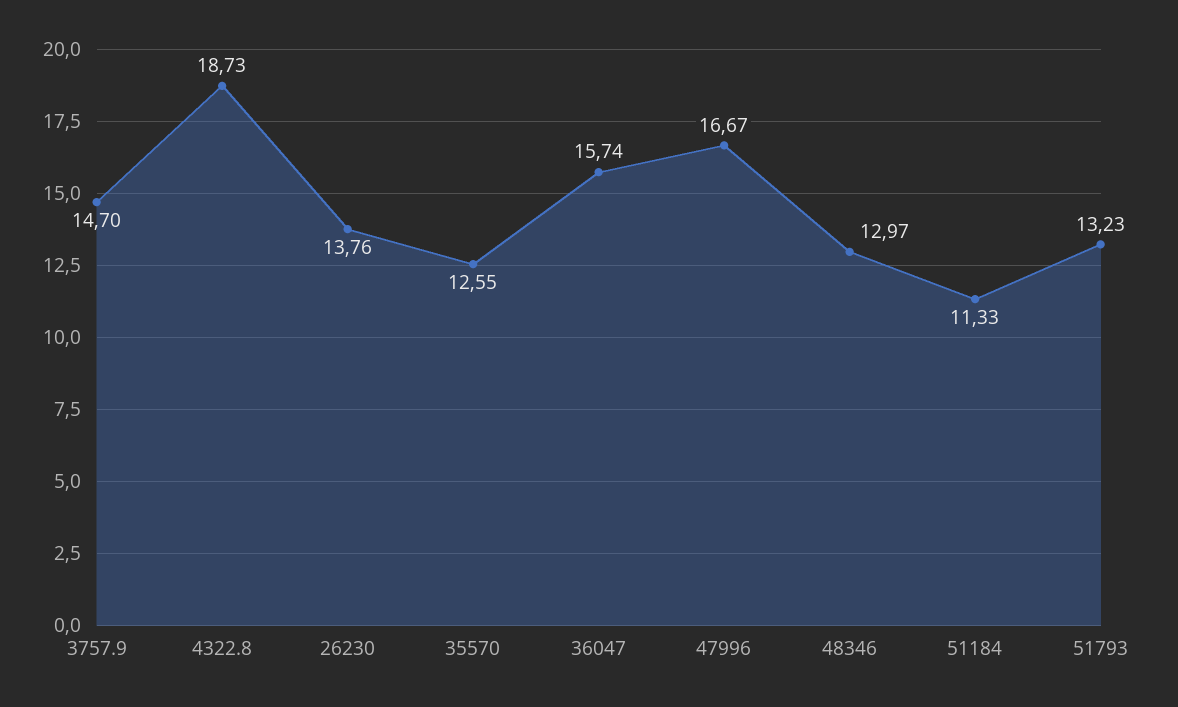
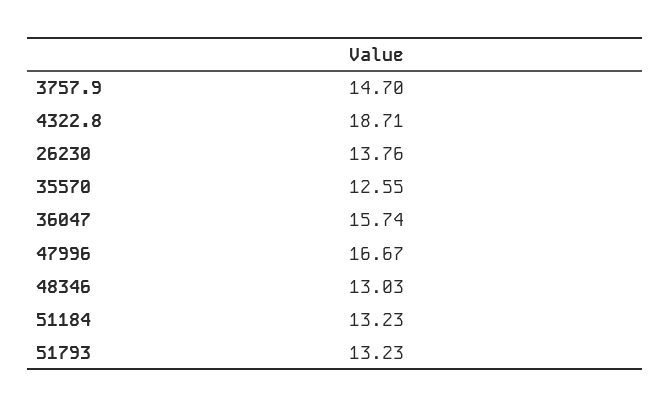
4322.8: 18.73 -> 18.71
48346: 12.97 -> 13.03
51184: 11.33 -> 13.23

